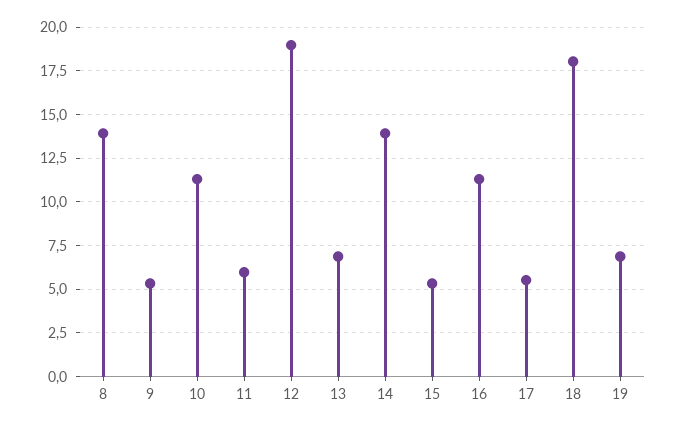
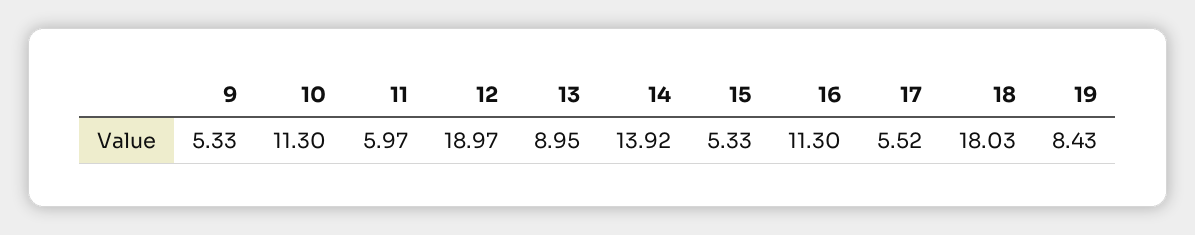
8: 14 -> none
13: 7 -> 8.95
19: 7 -> 8.43

